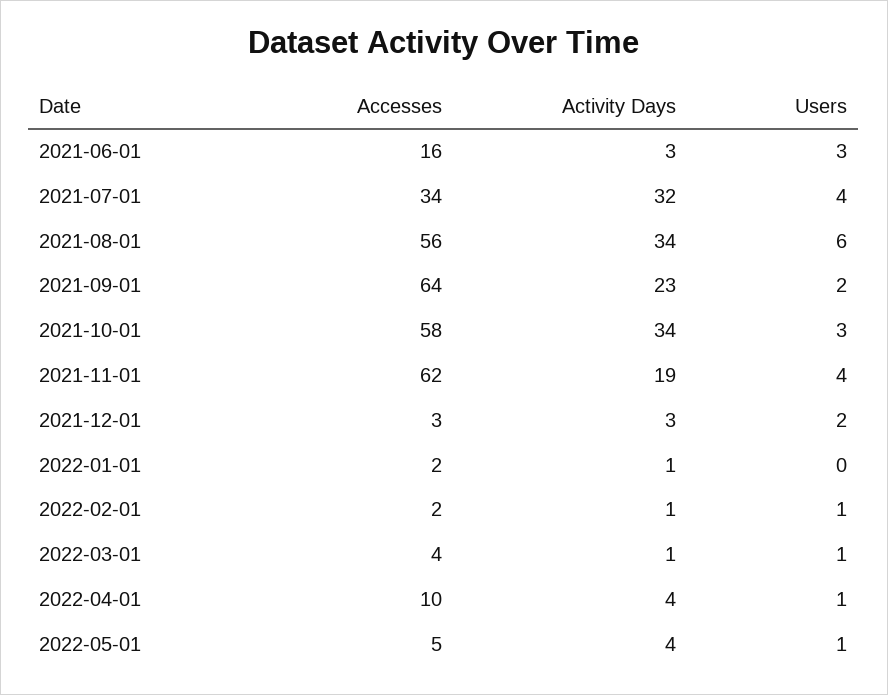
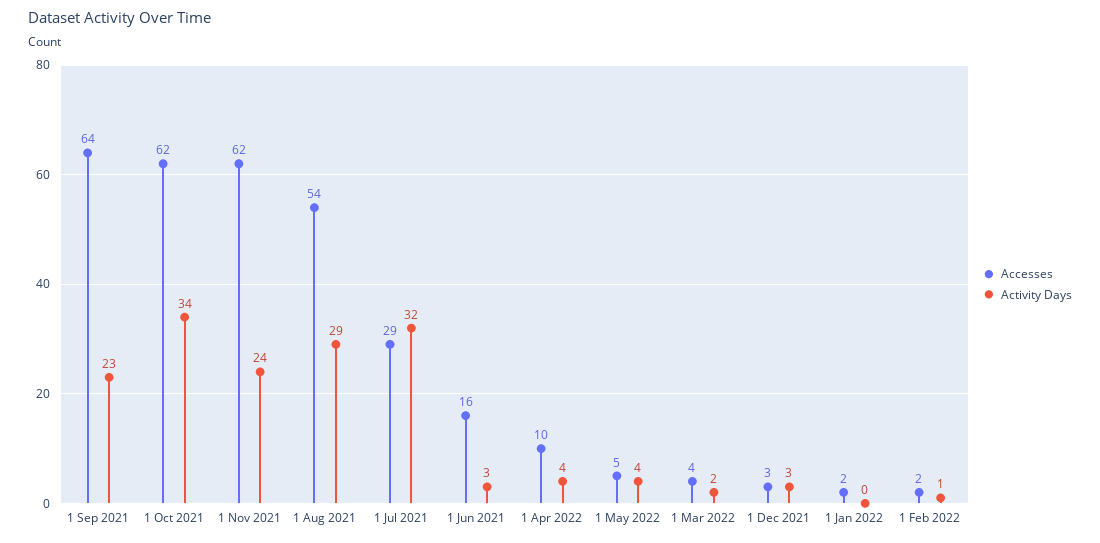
Users, 2021-06-01: 3 -> none
Accesses, 2021-07-01: 34 -> 29
Users, 2021-07-01: 4 -> none
Accesses, 2021-08-01: 56 -> 54
Activity Days, 2021-08-01: 34 -> 29
Users, 2021-08-01: 6 -> none
Users, 2021-09-01: 2 -> none
Accesses, 2021-10-01: 58 -> 62
Users, 2021-10-01: 3 -> none
Activity Days, 2021-11-01: 19 -> 24
Users, 2021-11-01: 4 -> none
Users, 2021-12-01: 2 -> none
Activity Days, 2022-01-01: 1 -> 0
Users, 2022-01-01: 0 -> none
Users, 2022-02-01: 1 -> none
Activity Days, 2022-03-01: 1 -> 2
Users, 2022-03-01: 1 -> none
Users, 2022-04-01: 1 -> none
Users, 2022-05-01: 1 -> none

